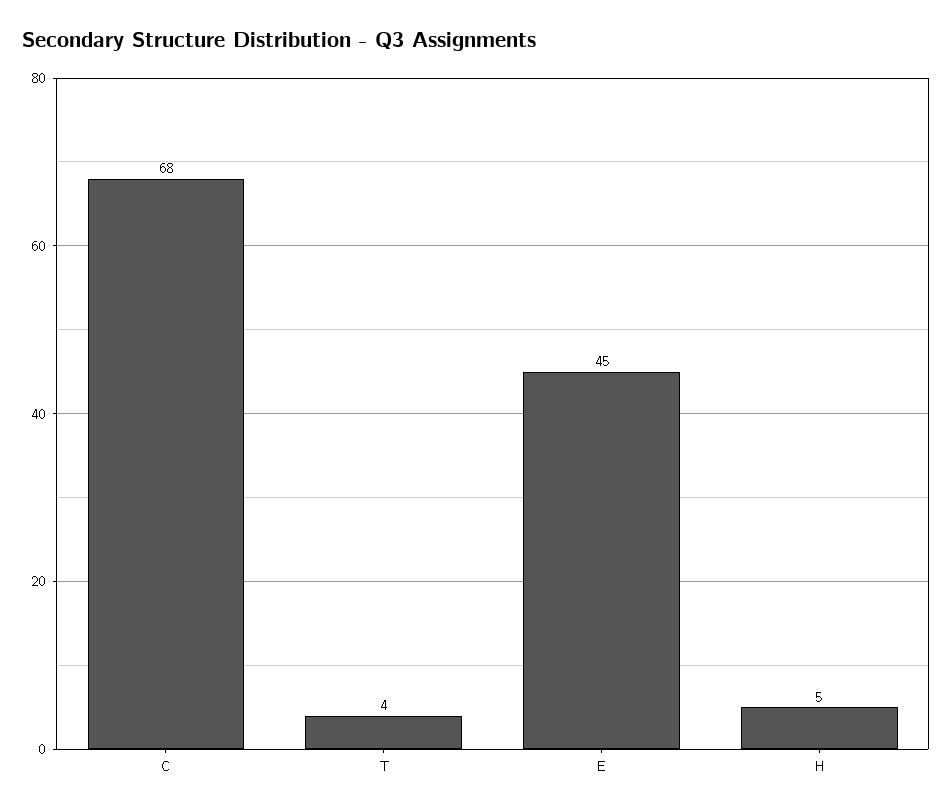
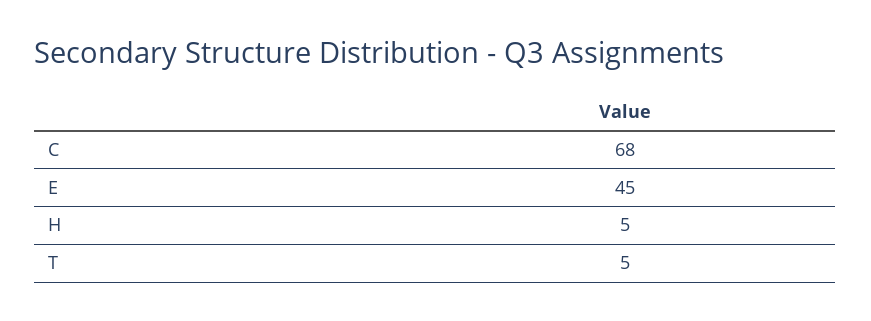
T: 4 -> 5

